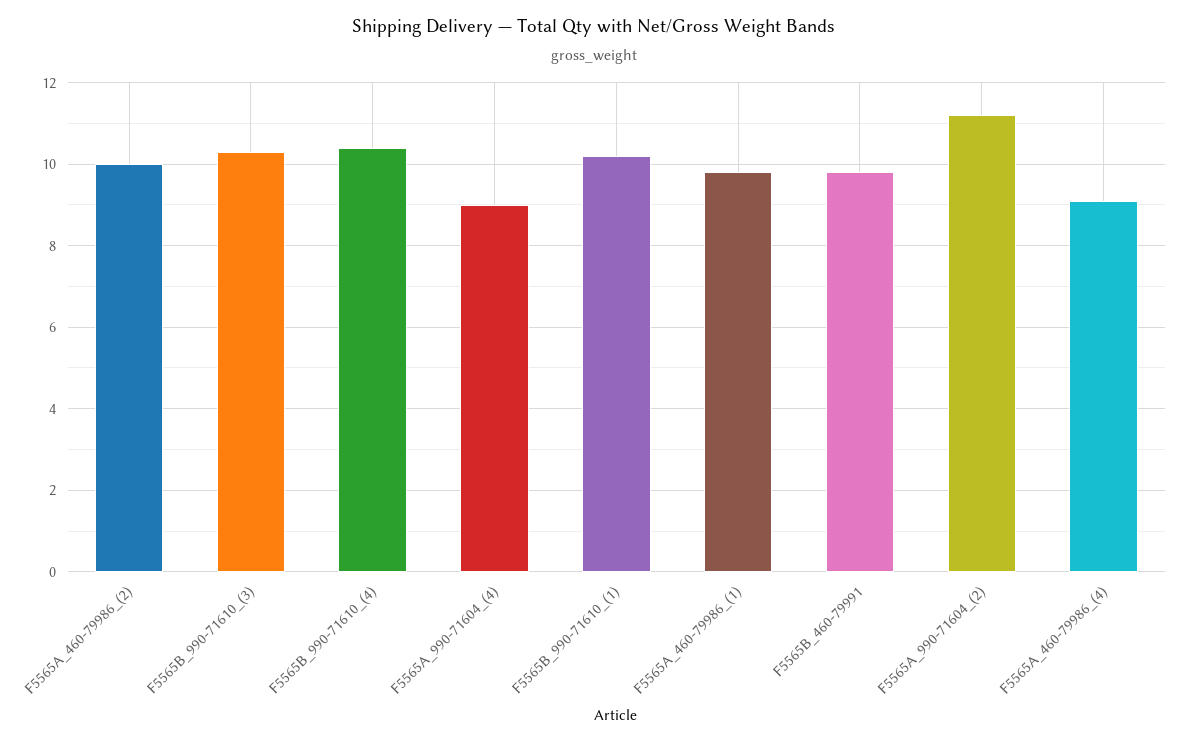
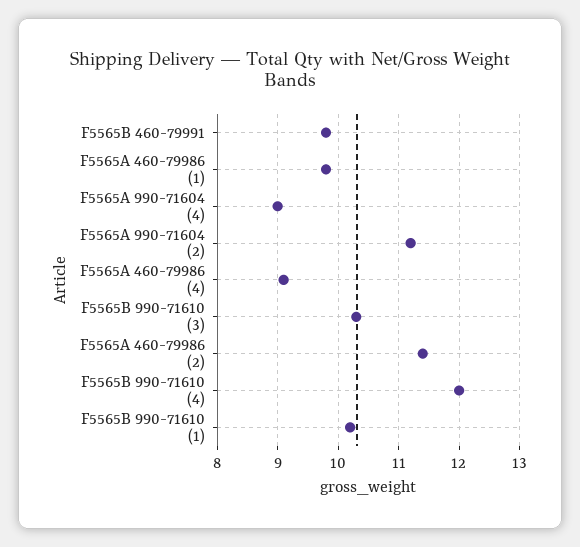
F5565A_460-79986_(2): 10 -> 11.4
F5565B_990-71610_(4): 10.5 -> 12

